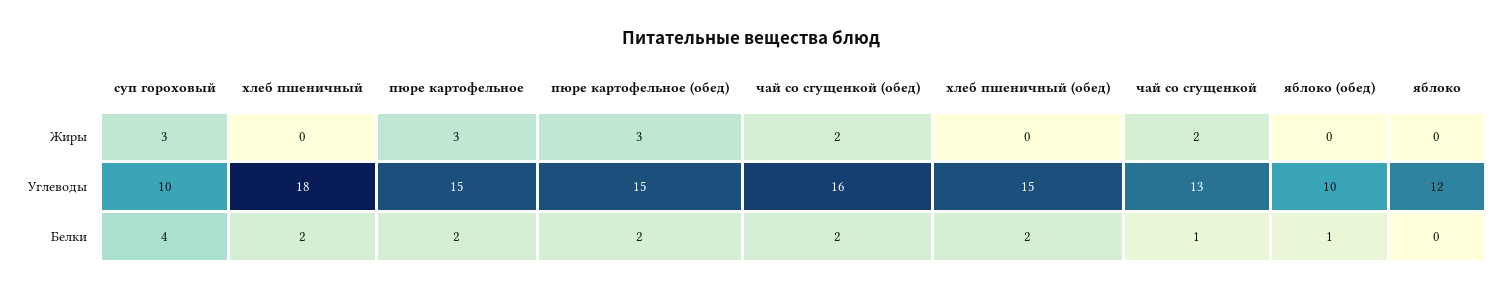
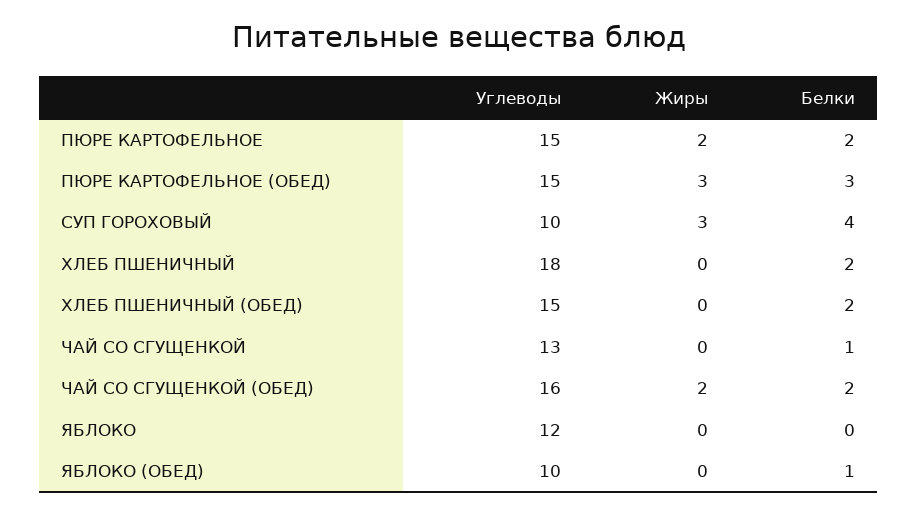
пюре картофельное, Жиры: 3 -> 2
чай со сгущенкой, Жиры: 2 -> 0
пюре картофельное (обед), Белки: 2 -> 3

